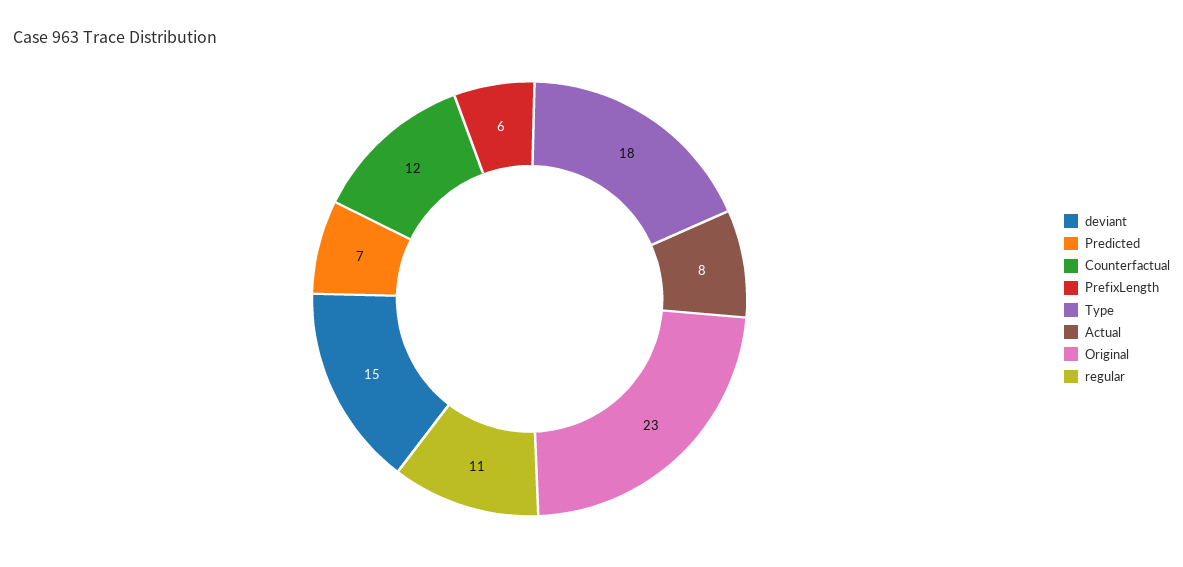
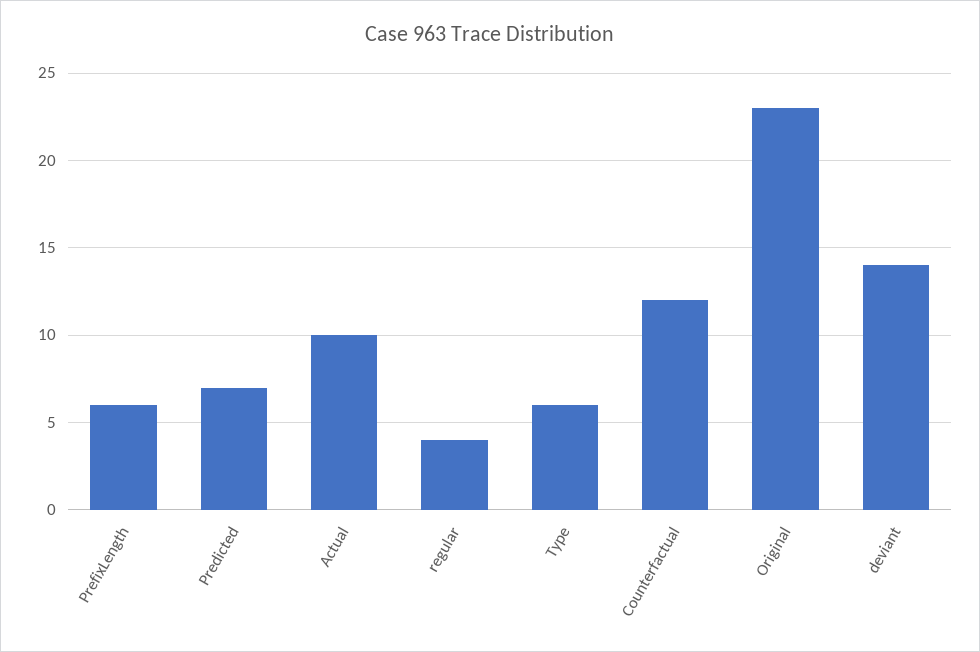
deviant: 15 -> 14
Type: 18 -> 6
Actual: 8 -> 10
regular: 11 -> 4

